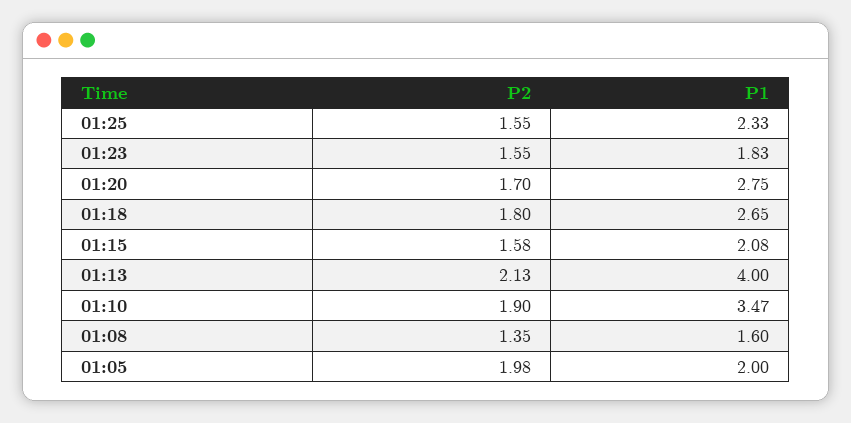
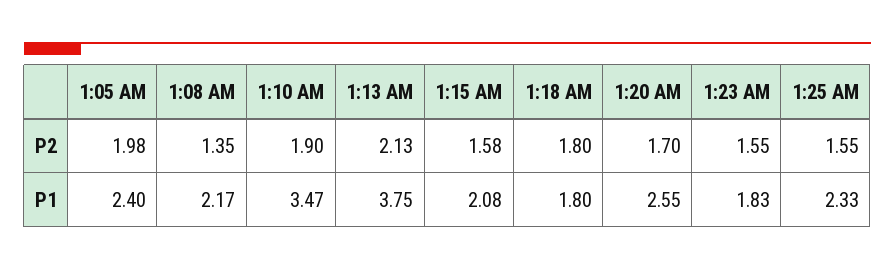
P1, 01:20: 2.75 -> 2.55
P1, 01:18: 2.65 -> 1.8
P1, 01:13: 4 -> 3.75
P1, 01:08: 1.6 -> 2.17
P1, 01:05: 2 -> 2.4

